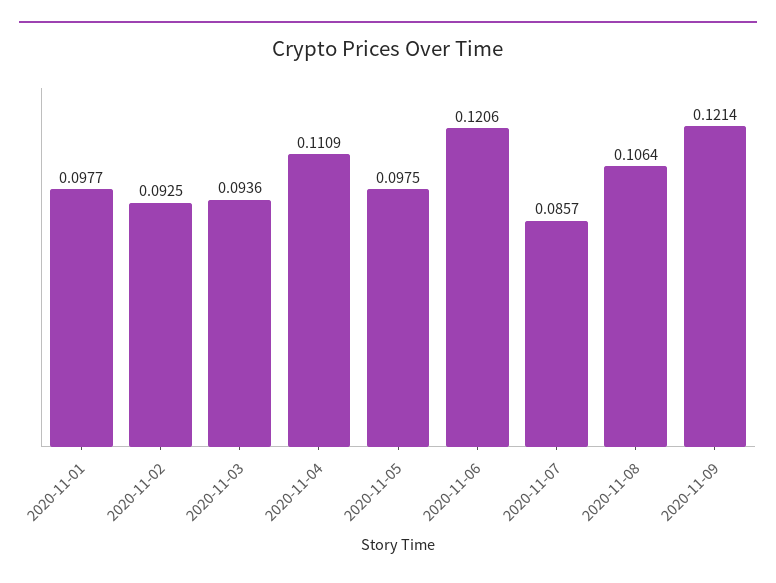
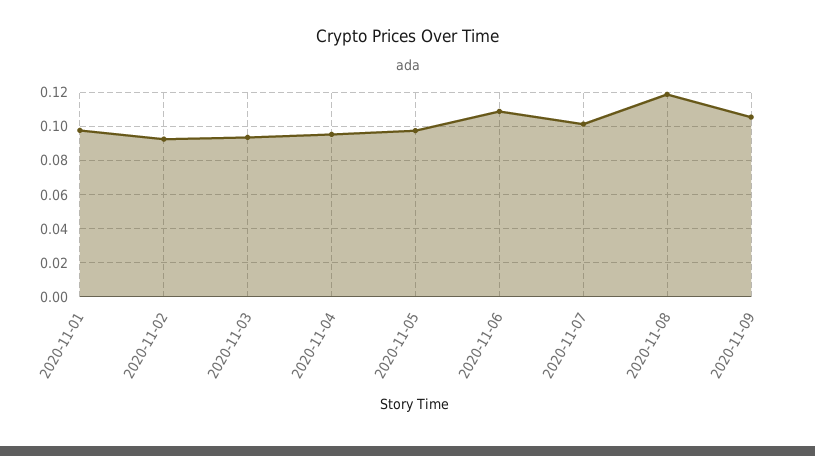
2020-11-04: 0.1109 -> 0.095
2020-11-06: 0.1206 -> 0.11
2020-11-07: 0.0857 -> 0.1
2020-11-08: 0.1064 -> 0.12
2020-11-09: 0.1214 -> 0.105

